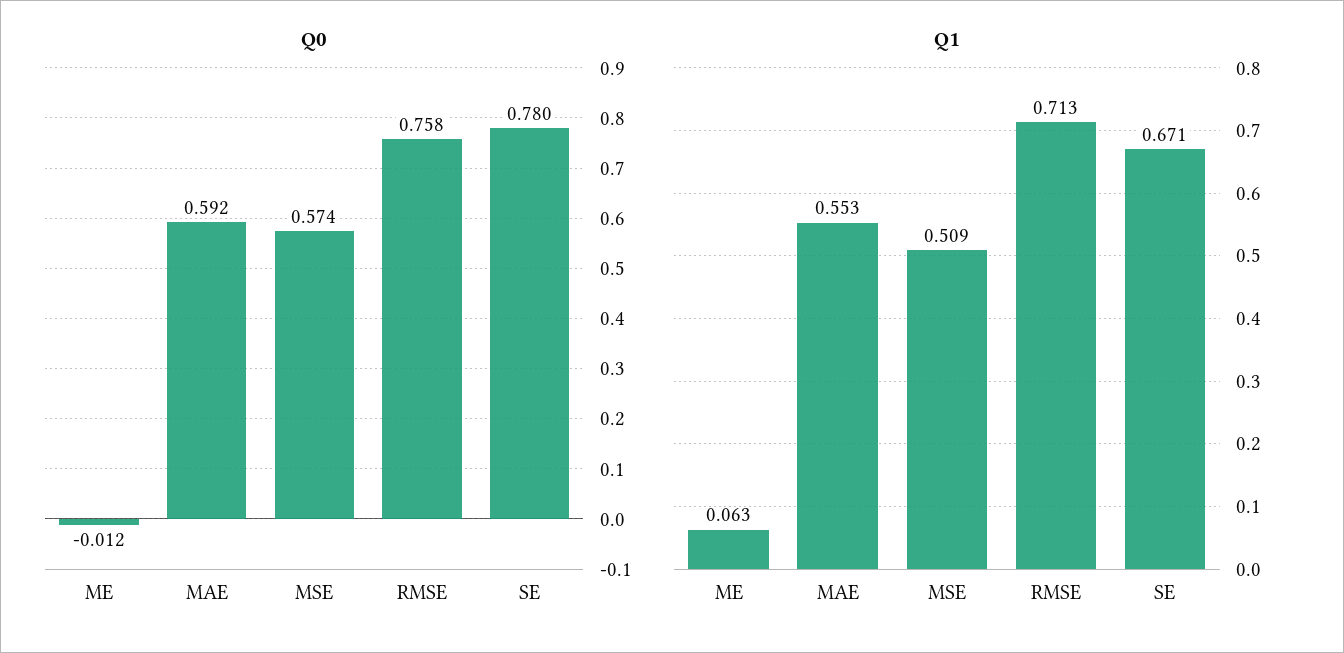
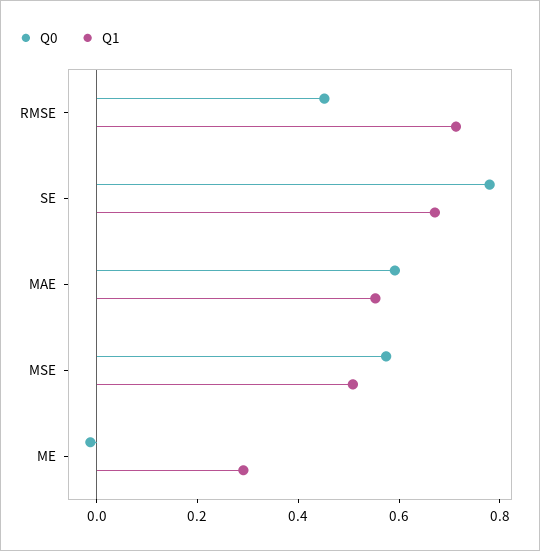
Q0, RMSE: 0.758 -> 0.45
Q1, ME: 0.063 -> 0.3

